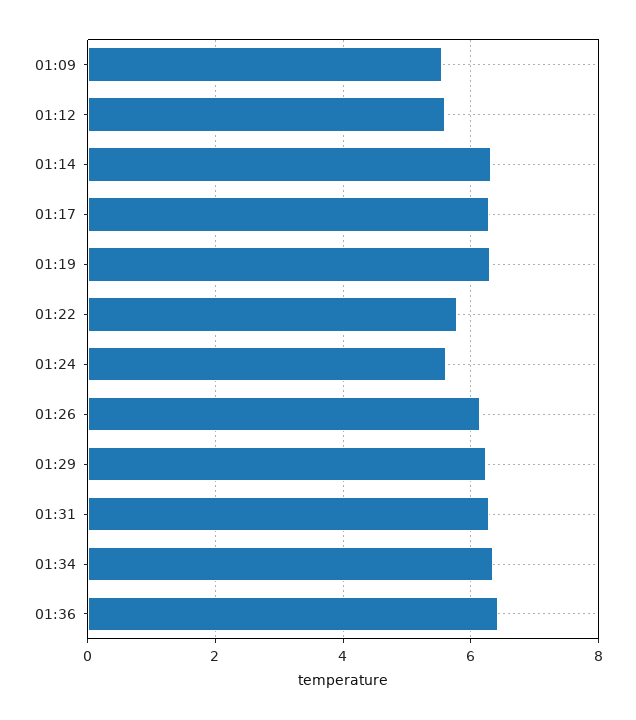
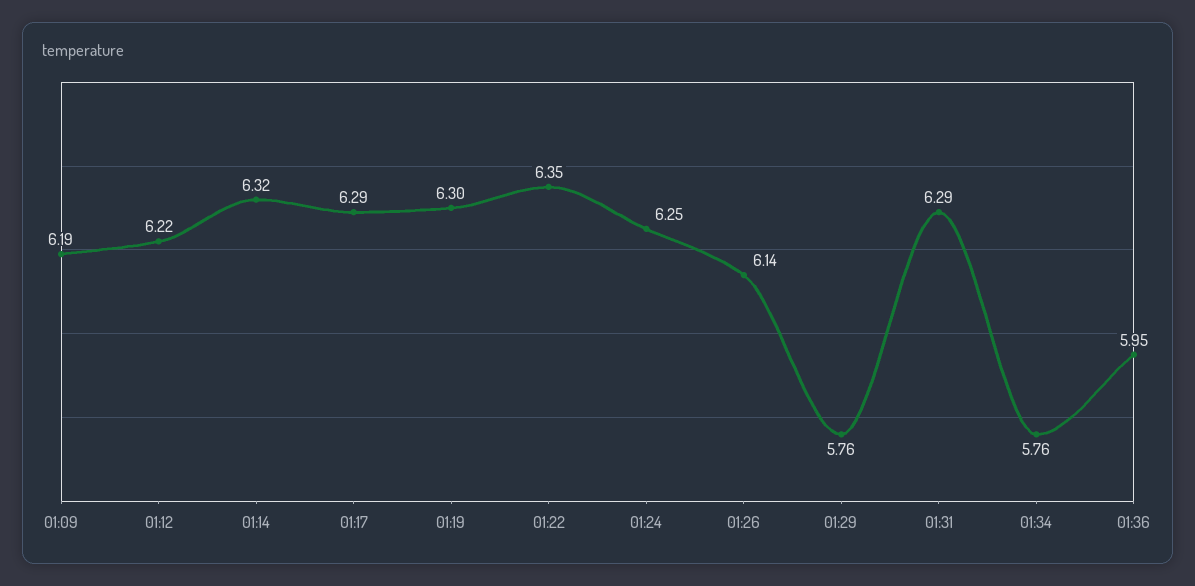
01:09: 5.6 -> 6.19
01:12: 5.6 -> 6.22
01:22: 5.8 -> 6.35
01:24: 5.6 -> 6.25
01:29: 6.2 -> 5.76
01:34: 6.4 -> 5.76
01:36: 6.4 -> 5.95

